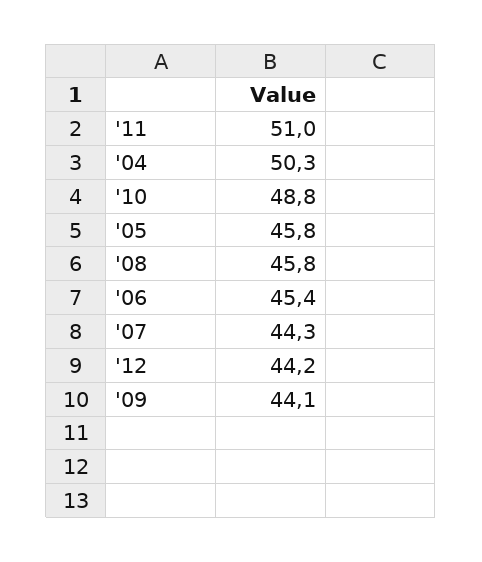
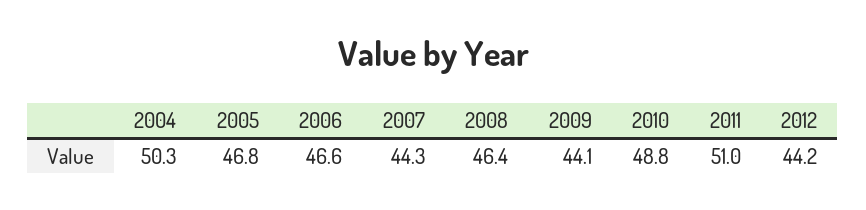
'05: 45.8 -> 46.8
'08: 45.8 -> 46.4
'06: 45.4 -> 46.6

